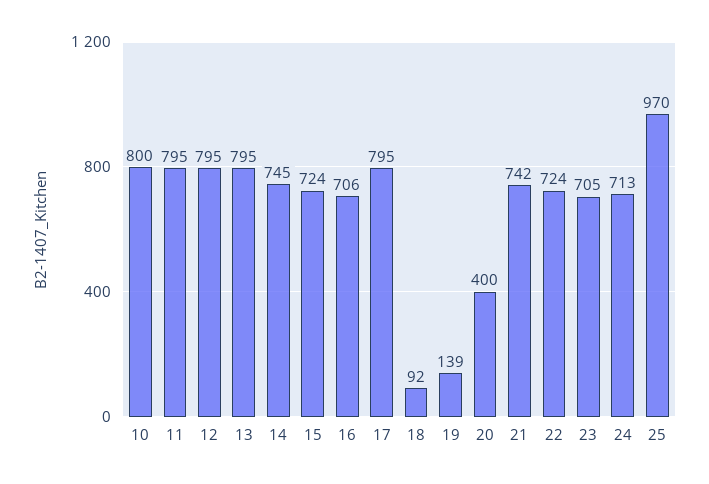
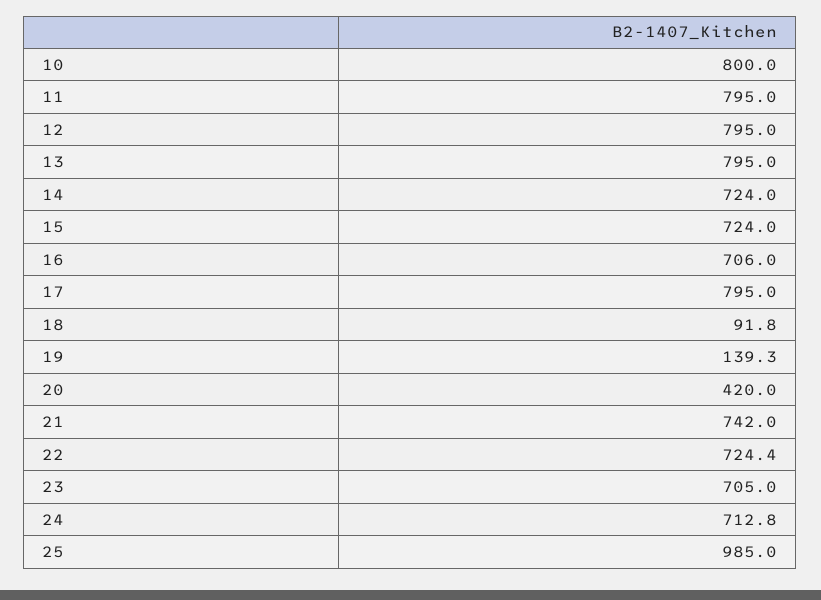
14: 745 -> 724
20: 400 -> 420
25: 970 -> 985

